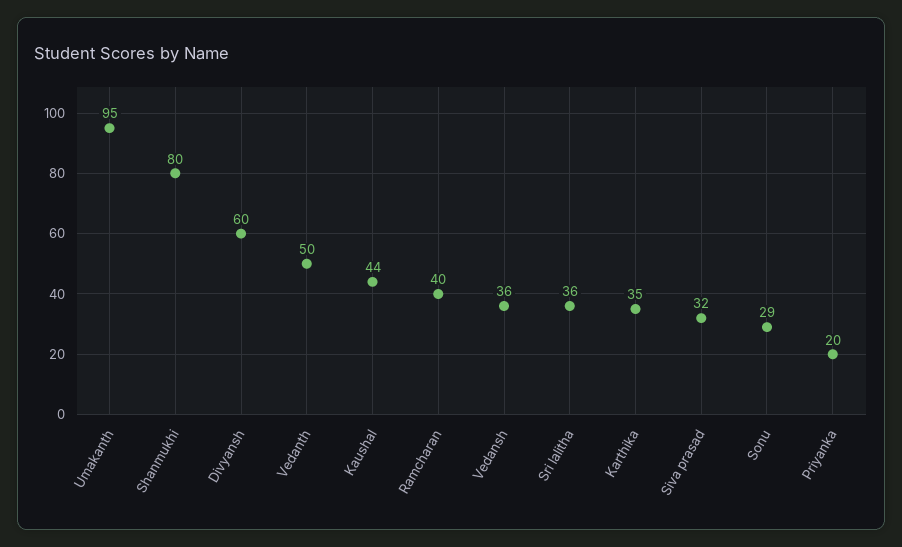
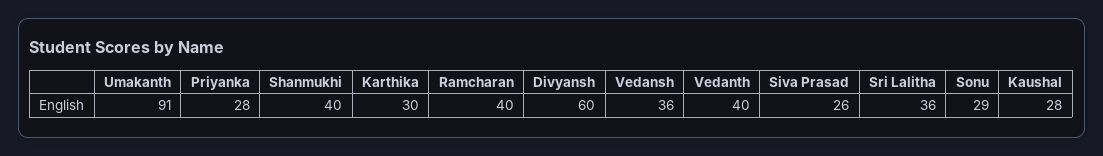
Umakanth: 95 -> 91
Shanmukhi: 80 -> 40
Vedanth: 50 -> 40
Kaushal: 44 -> 28
Karthika: 35 -> 30
Siva prasad: 32 -> 26
Priyanka: 20 -> 28

